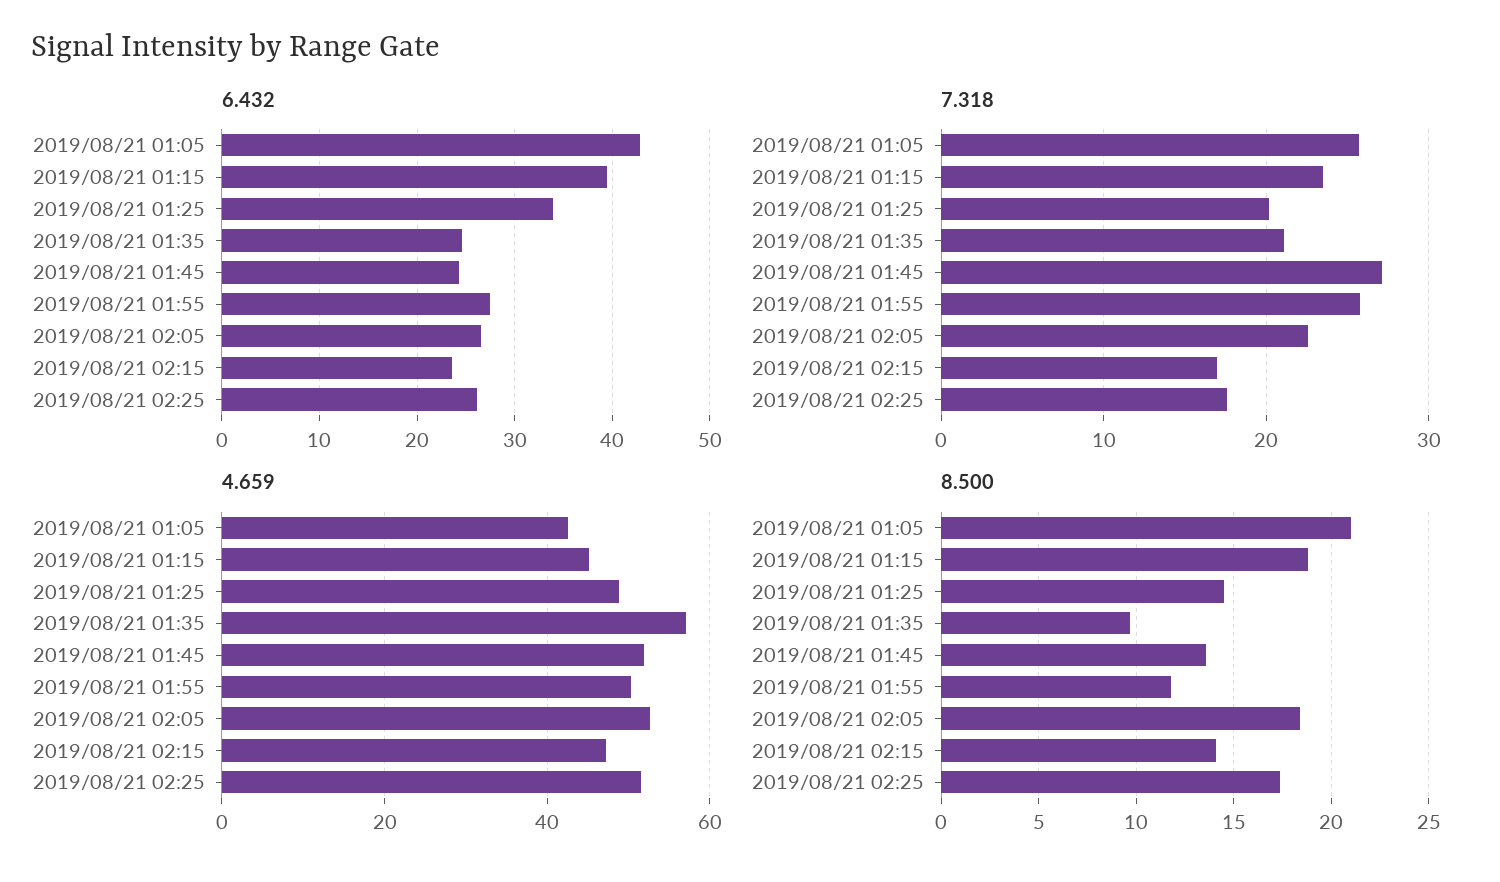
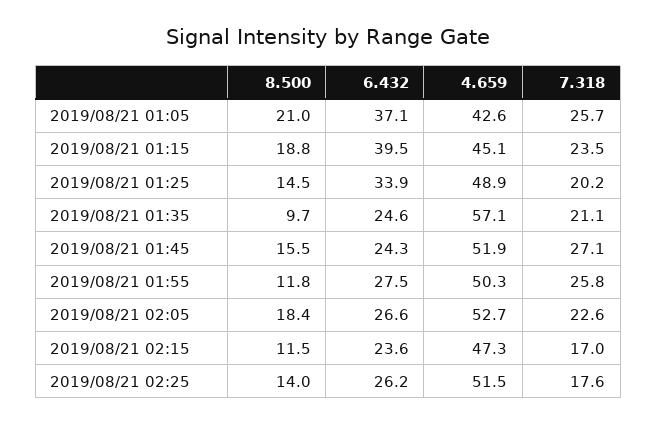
6.432, 2019/08/21 01:05: 43 -> 37.1
8.500, 2019/08/21 01:45: 13.5 -> 15.5
8.500, 2019/08/21 02:15: 14 -> 11.5
8.500, 2019/08/21 02:25: 17.5 -> 14

